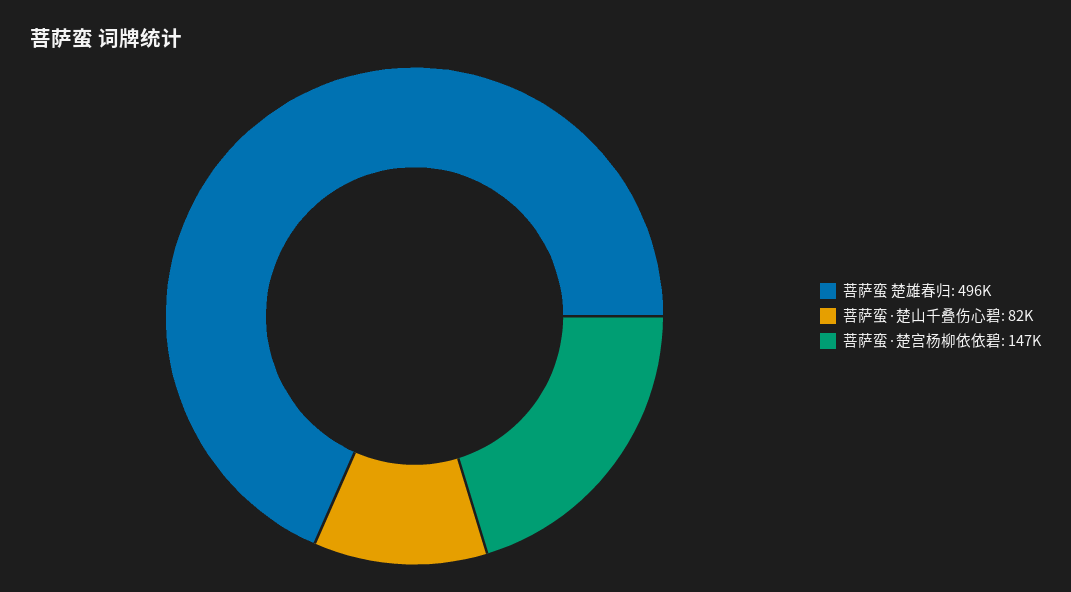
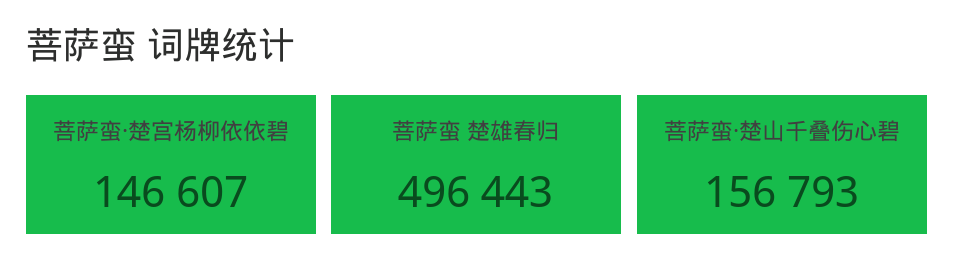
菩萨蛮·楚山千叠伤心碧: 82000 -> 156793

